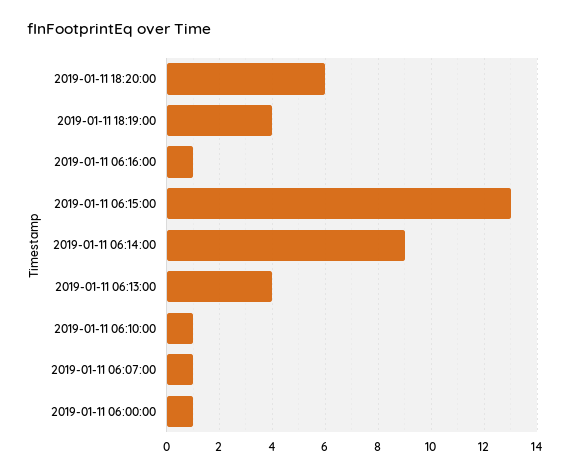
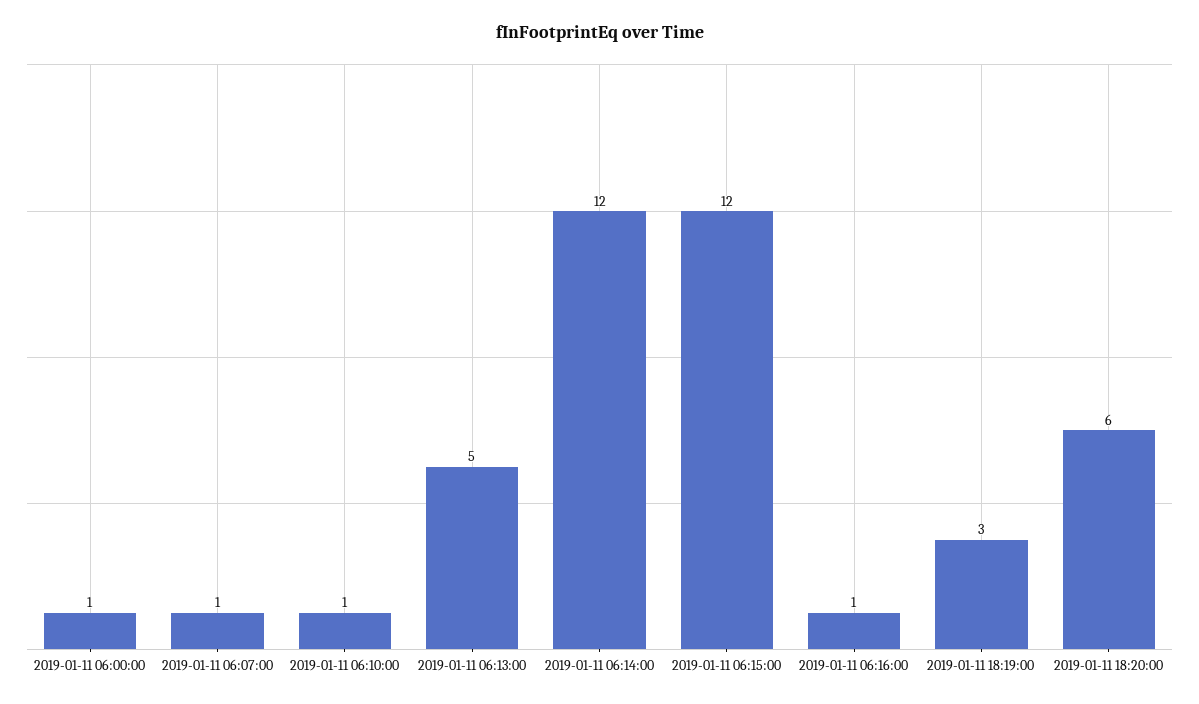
2019-01-11 18:19:00: 4 -> 3
2019-01-11 06:15:00: 13 -> 12
2019-01-11 06:14:00: 9 -> 12
2019-01-11 06:13:00: 4 -> 5

